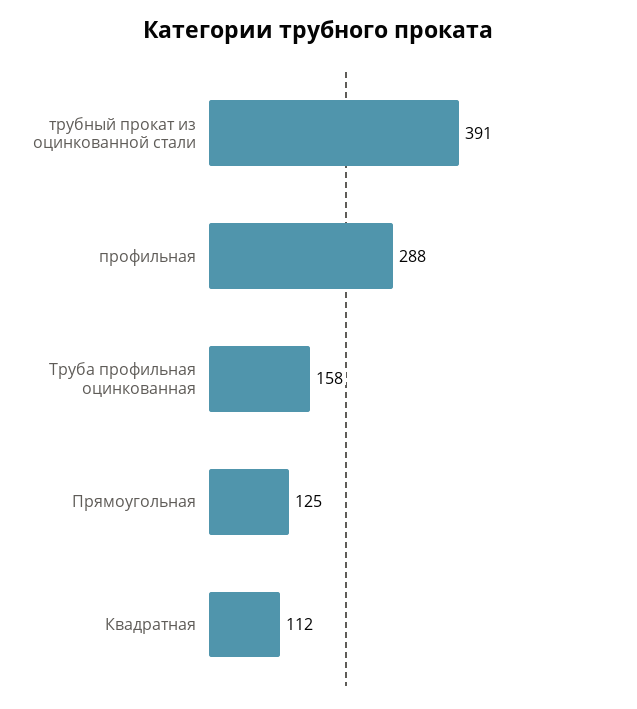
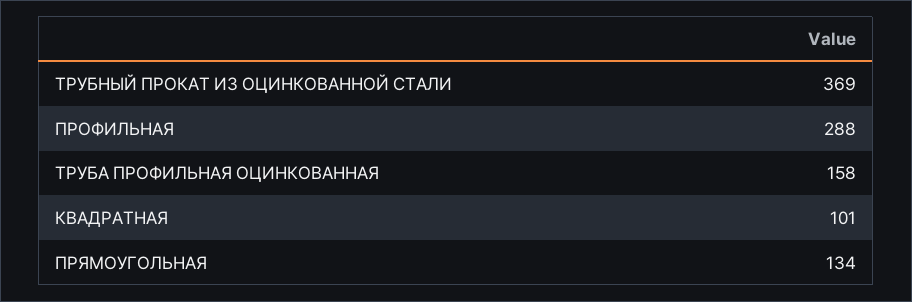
трубный прокат из оцинкованной стали: 391 -> 369
Прямоугольная: 125 -> 134
Квадратная: 112 -> 101

